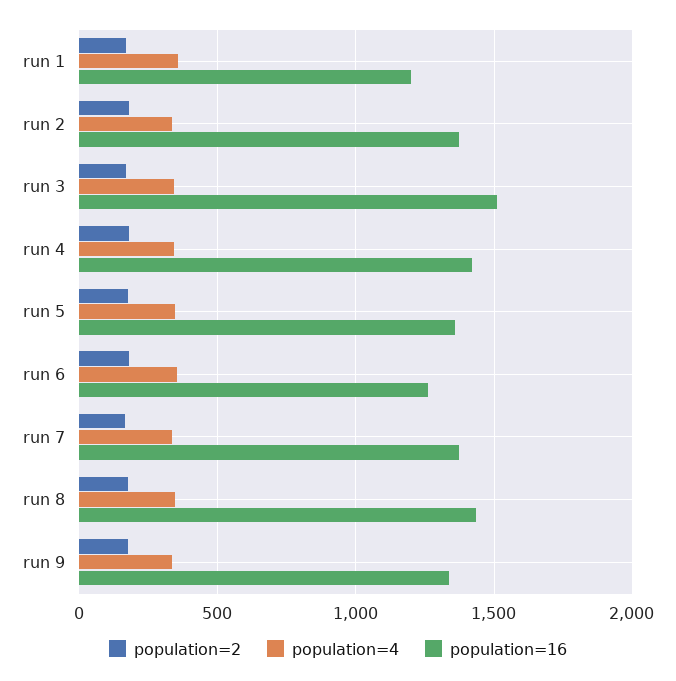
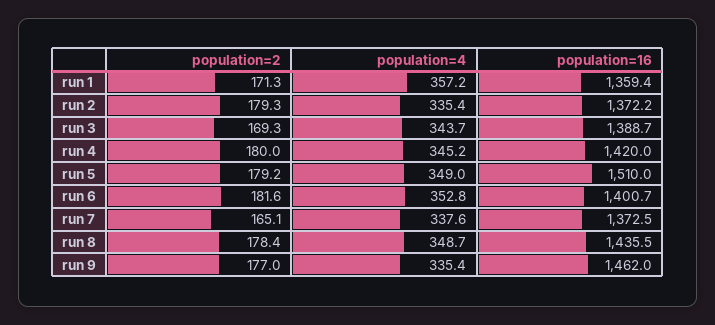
population=16, run 1: 1200 -> 1359.4
population=16, run 3: 1500 -> 1388.7
population=16, run 5: 1350 -> 1510
population=16, run 6: 1250 -> 1400.7
population=16, run 9: 1350 -> 1462

